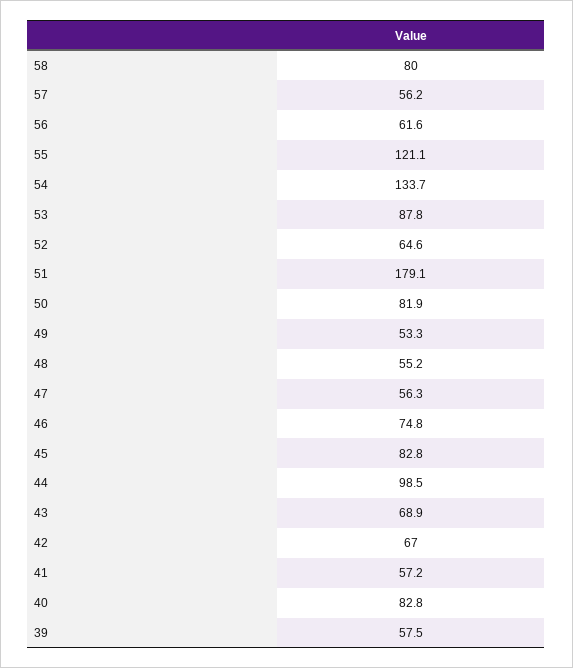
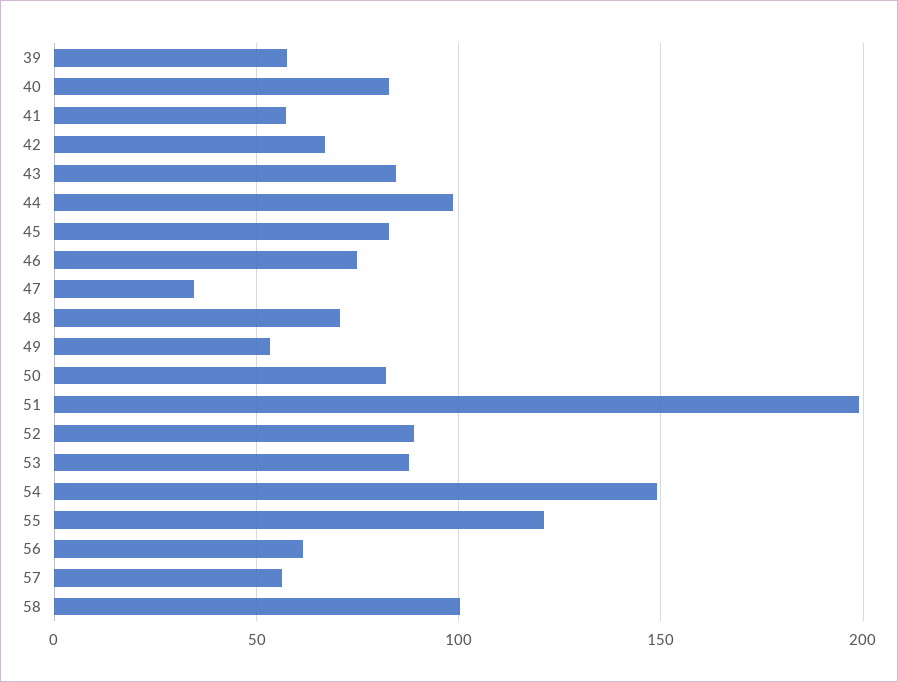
58: 80 -> 100
54: 133.7 -> 150
52: 64.6 -> 90
51: 179.1 -> 200
48: 55.2 -> 70
47: 56.3 -> 35
43: 68.9 -> 85

